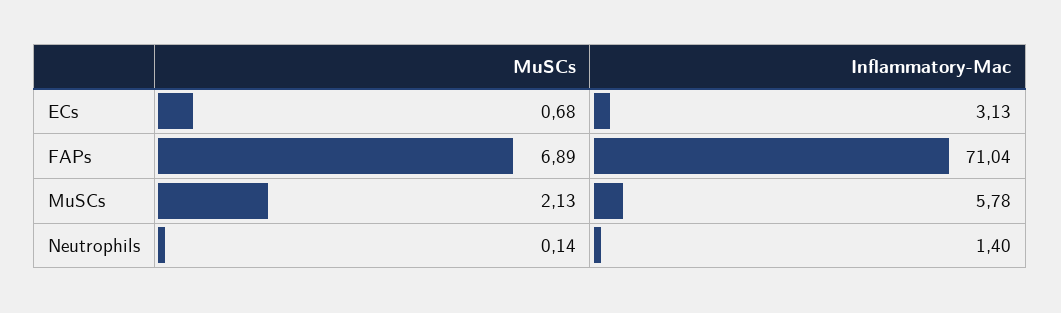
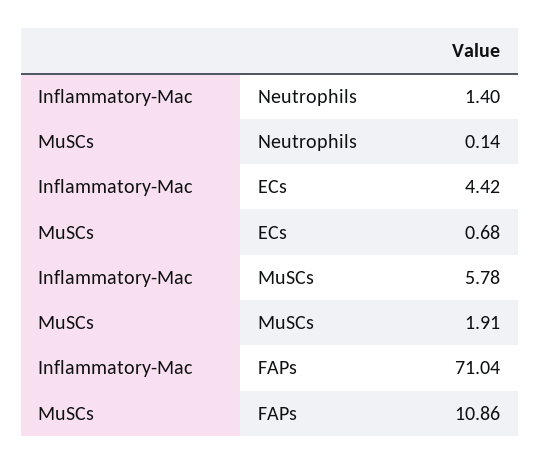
Inflammatory-Mac, ECs: 3.13 -> 4.42
MuSCs, FAPs: 6.89 -> 10.86
MuSCs, MuSCs: 2.13 -> 1.91

